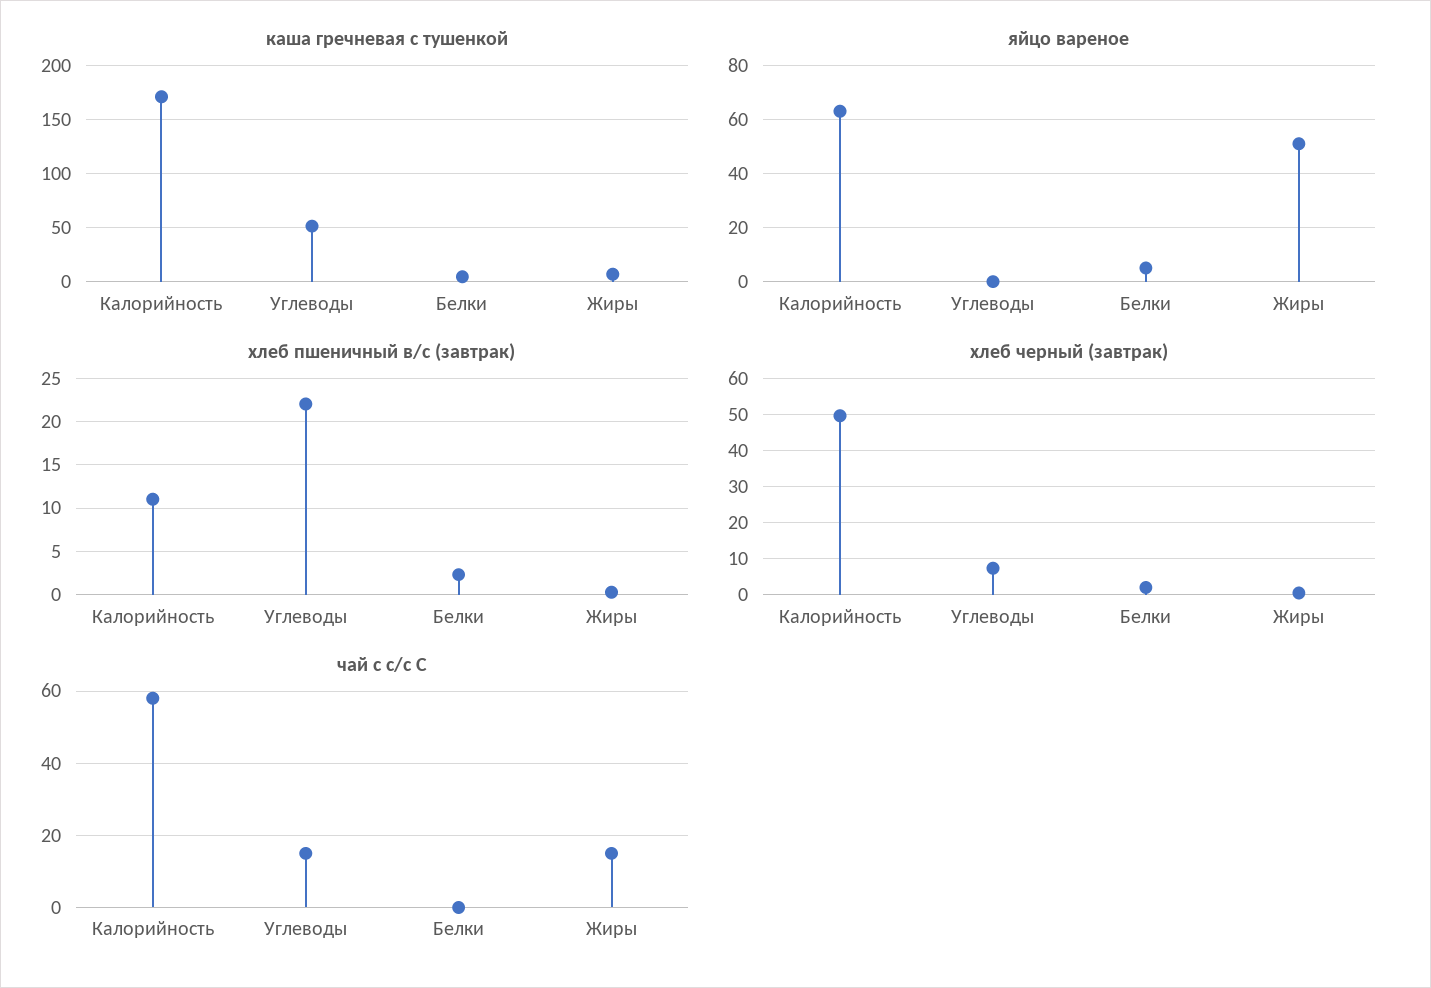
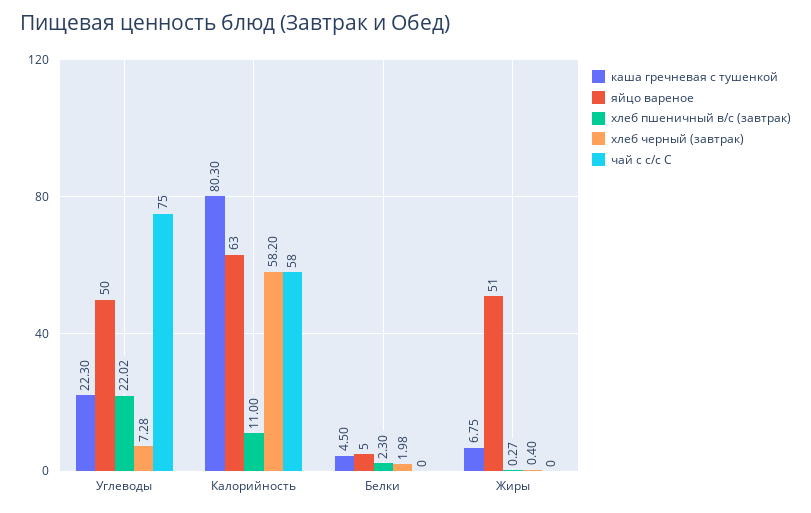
каша гречневая с тушенкой, Калорийность: 170 -> 80.3
каша гречневая с тушенкой, Углеводы: 50 -> 22.3
яйцо вареное, Углеводы: 0 -> 50
хлеб черный (завтрак), Калорийность: 50 -> 58.2
чай с с/с С, Углеводы: 15 -> 75
чай с с/с С, Жиры: 15 -> 0

